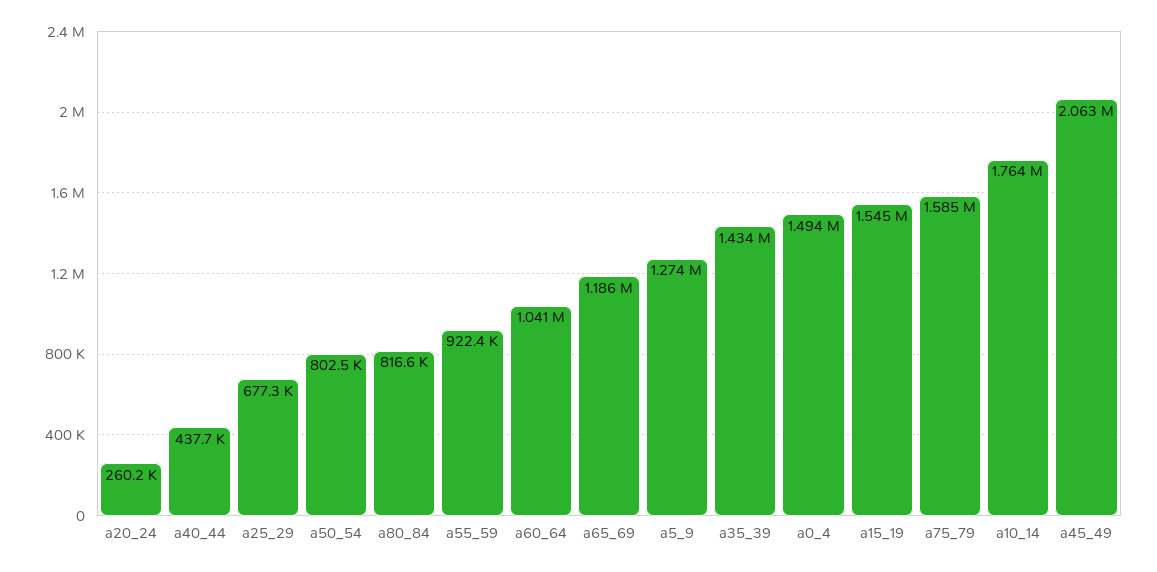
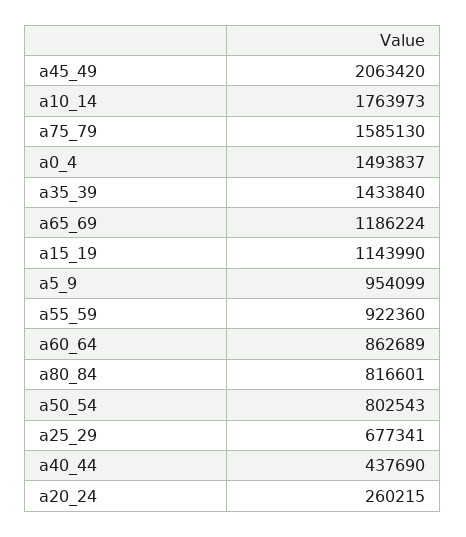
a60_64: 1041000 -> 862689
a5_9: 1274000 -> 954099
a15_19: 1545000 -> 1143990

